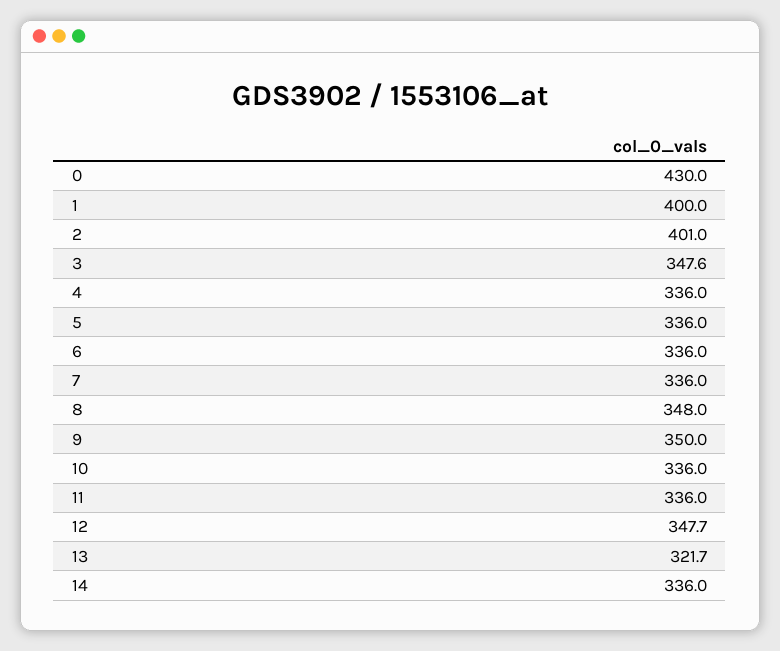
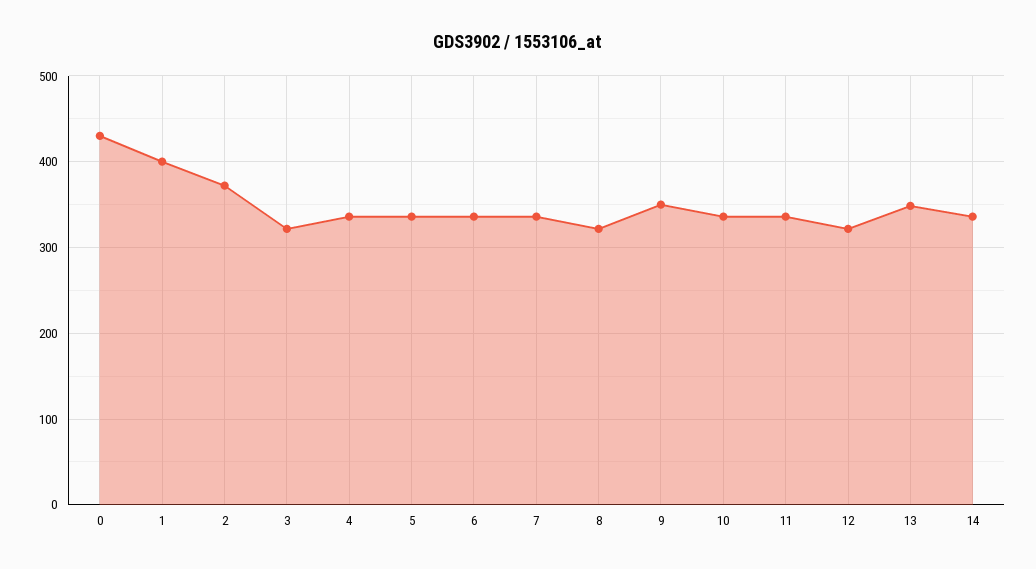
2: 401 -> 370
3: 347.6 -> 320
8: 348 -> 320
12: 347.7 -> 320
13: 321.7 -> 350

